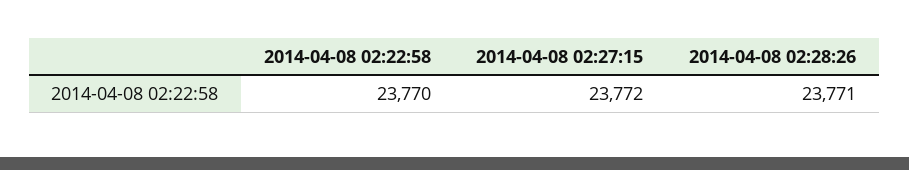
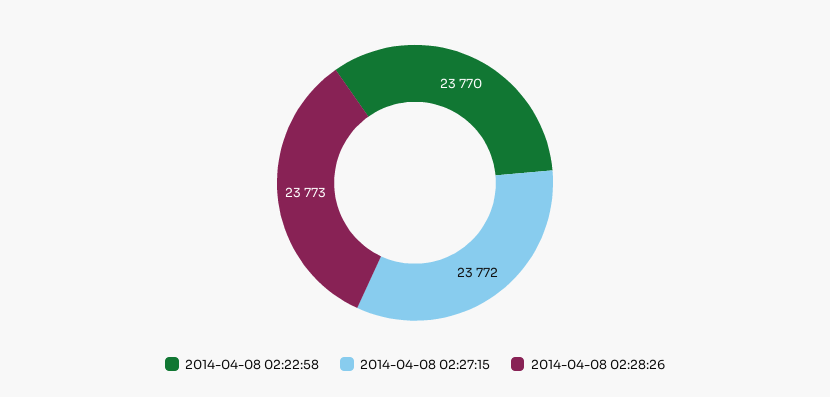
2014-04-08 02:28:26: 23771 -> 23773

